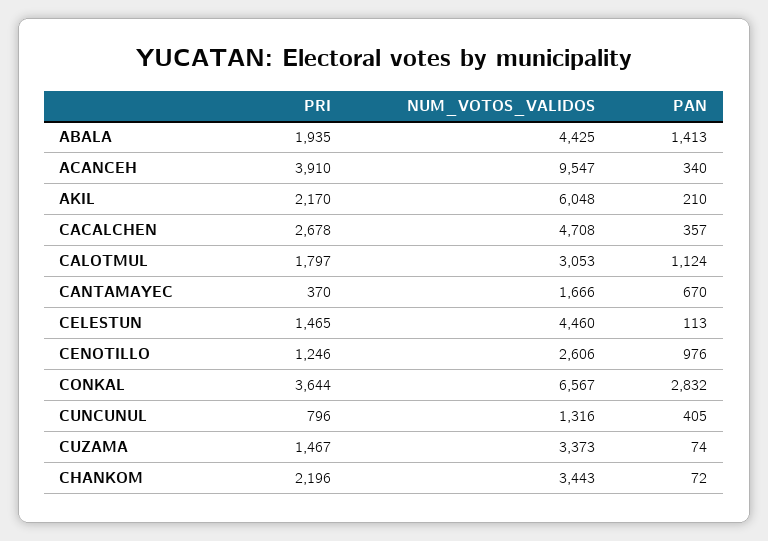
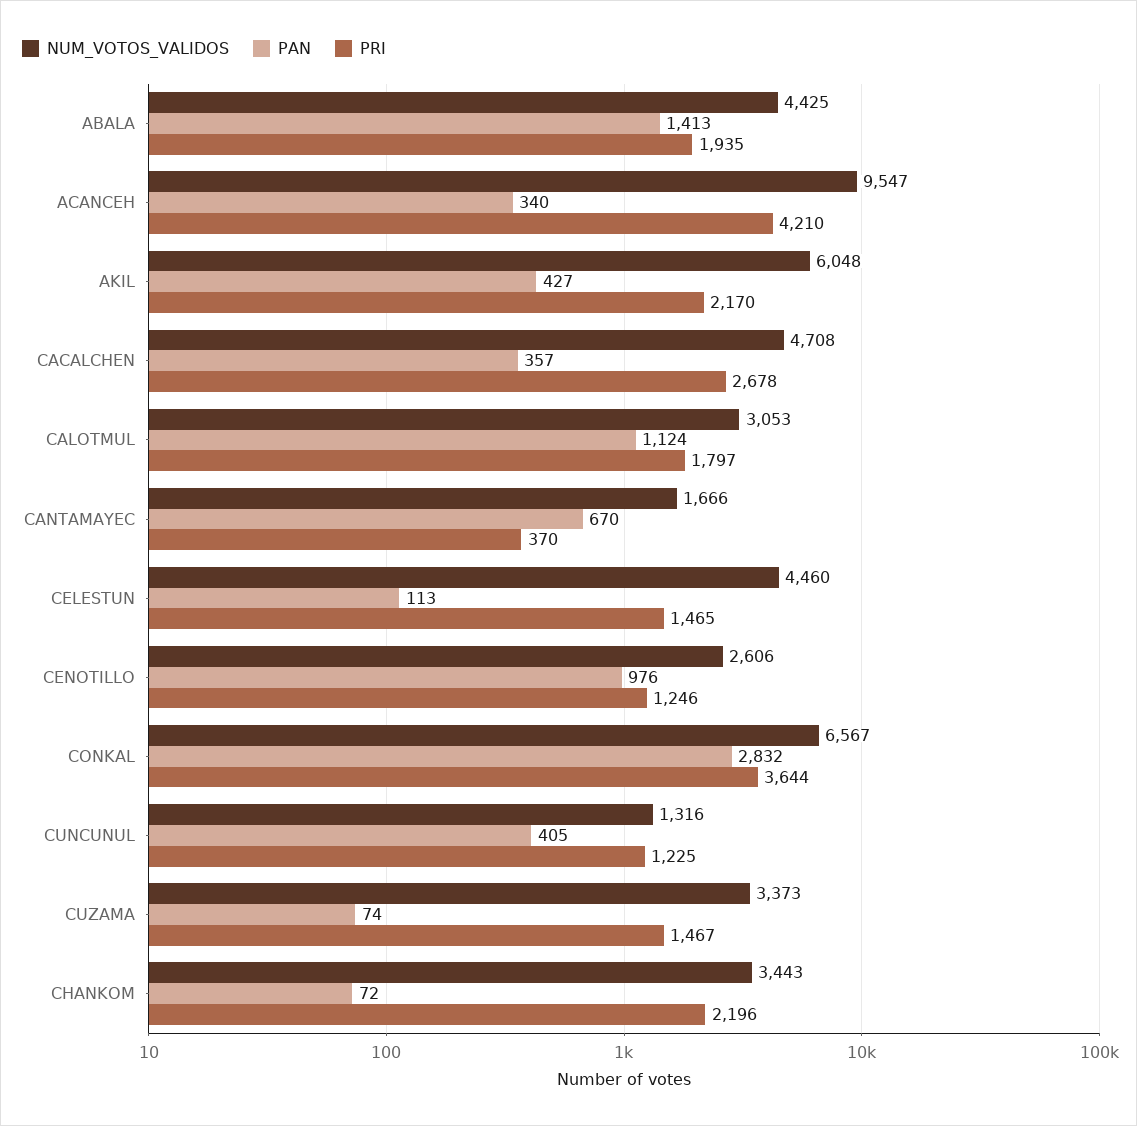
PRI, ACANCEH: 3910 -> 4210
PAN, AKIL: 210 -> 427
PRI, CUNCUNUL: 796 -> 1225

